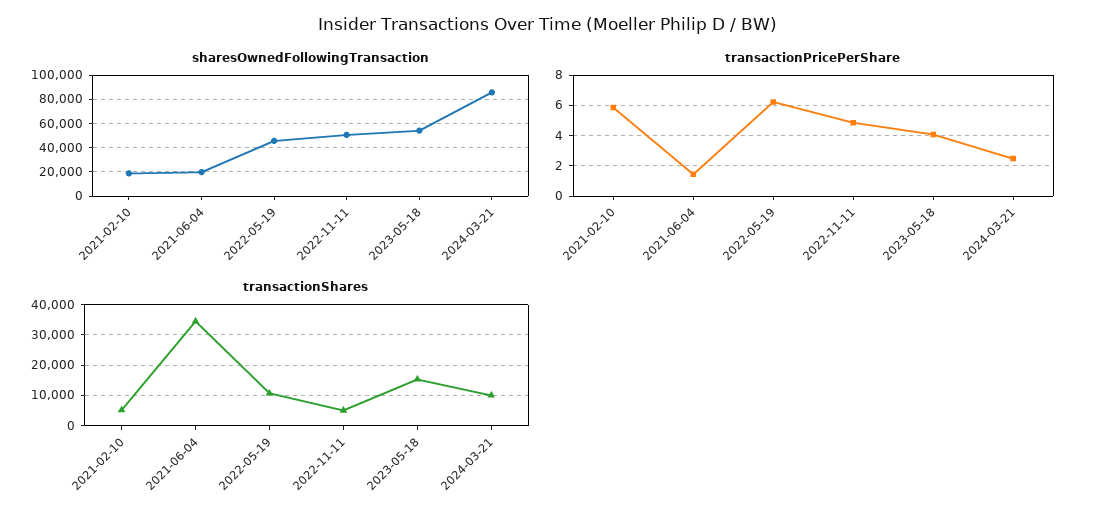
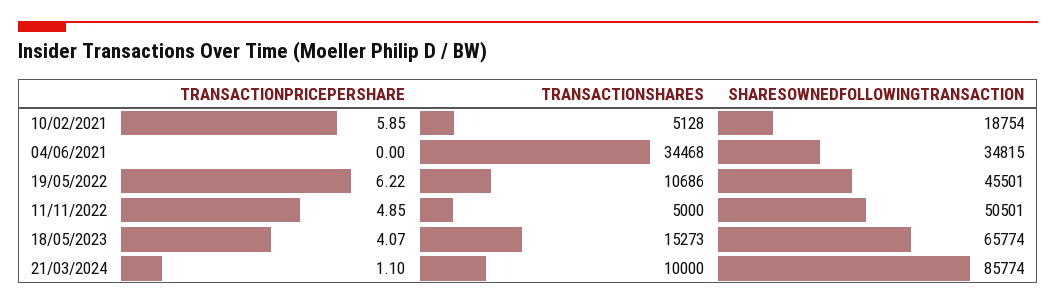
sharesOwnedFollowingTransaction, 2021-06-04: 20000 -> 34815
sharesOwnedFollowingTransaction, 2023-05-18: 55000 -> 65774
transactionPricePerShare, 2021-06-04: 1.5 -> 0
transactionPricePerShare, 2024-03-21: 2.5 -> 1.1

